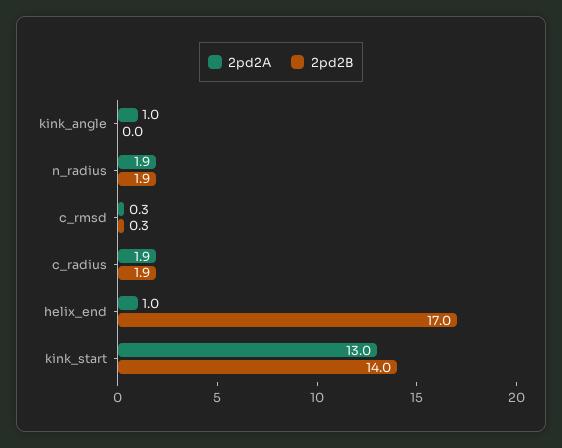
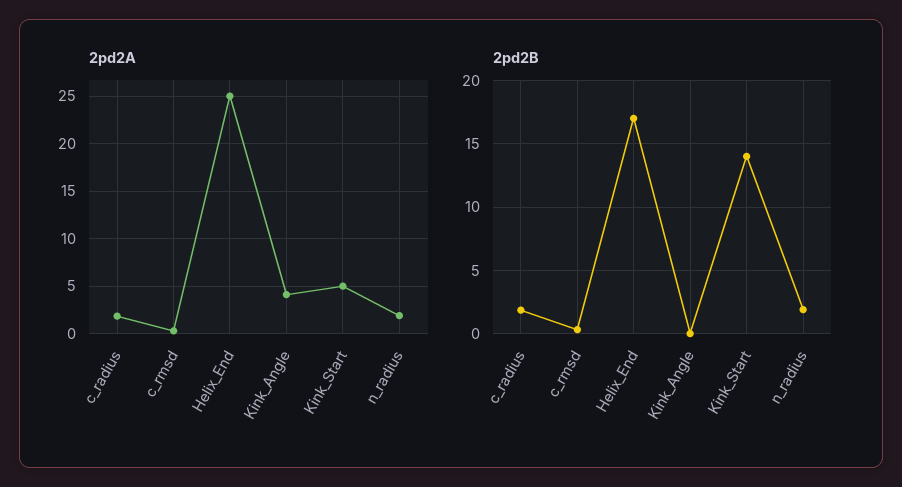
2pd2A, kink_angle: 1 -> 4
2pd2A, helix_end: 1 -> 25
2pd2A, kink_start: 13 -> 5

